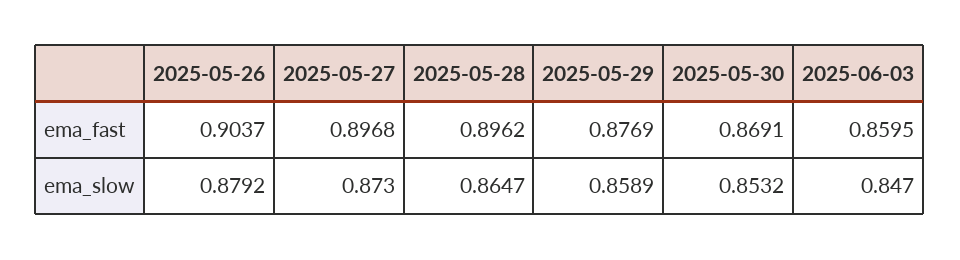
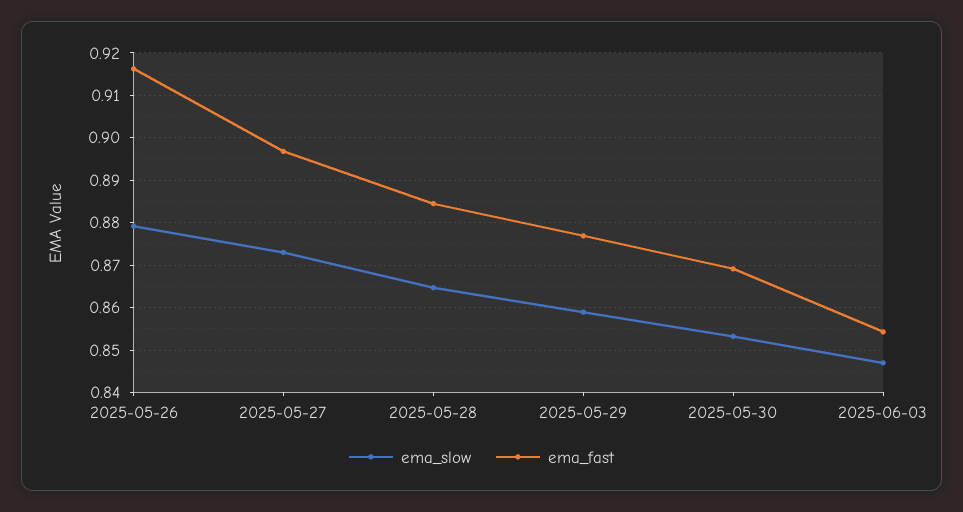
ema_fast, 2025-05-26: 0.9037 -> 0.916
ema_fast, 2025-05-28: 0.8962 -> 0.884
ema_fast, 2025-06-03: 0.8595 -> 0.854

